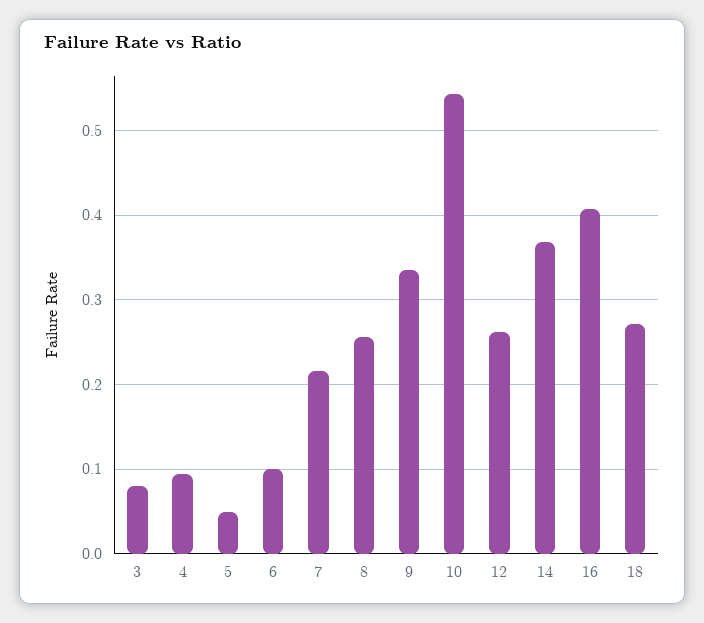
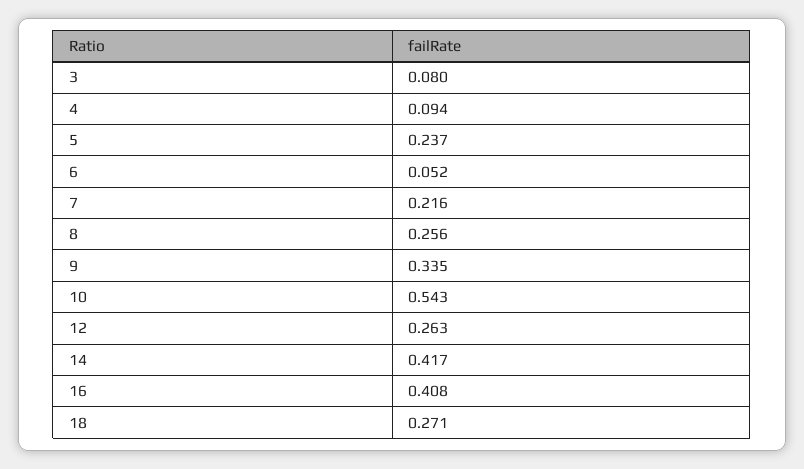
5: 0.05 -> 0.237
6: 0.1 -> 0.052
14: 0.37 -> 0.417

